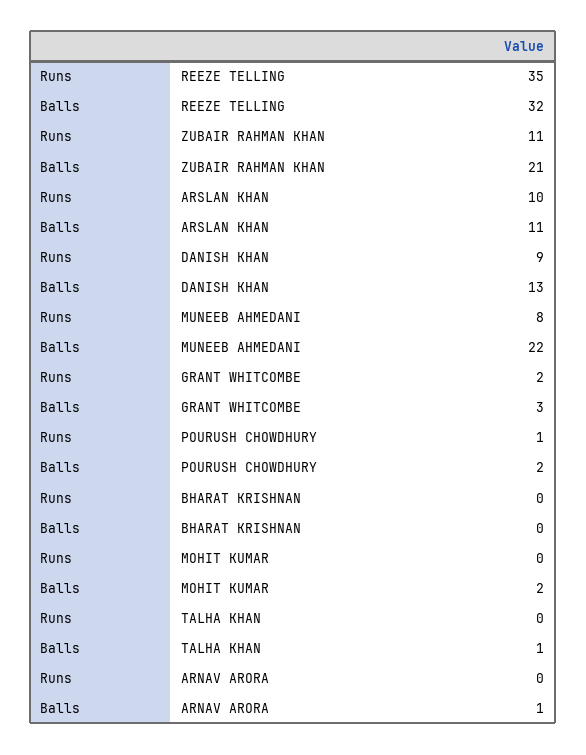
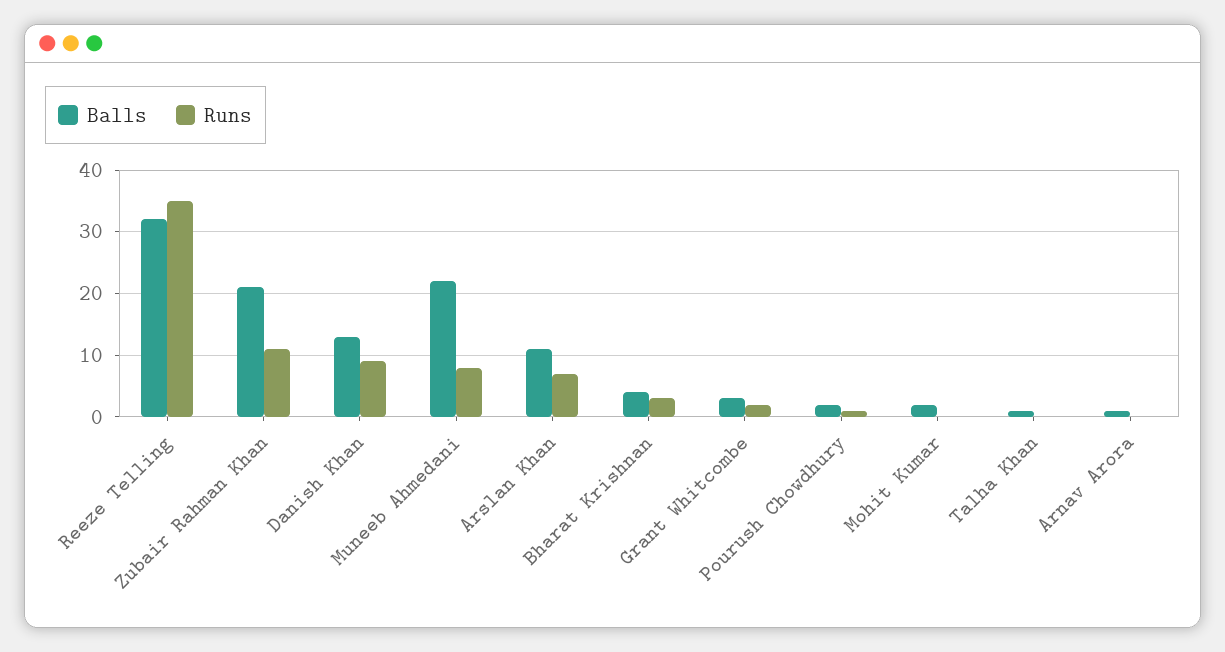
Runs, ARSLAN KHAN: 10 -> 7
Runs, BHARAT KRISHNAN: 0 -> 3
Balls, BHARAT KRISHNAN: 0 -> 4

